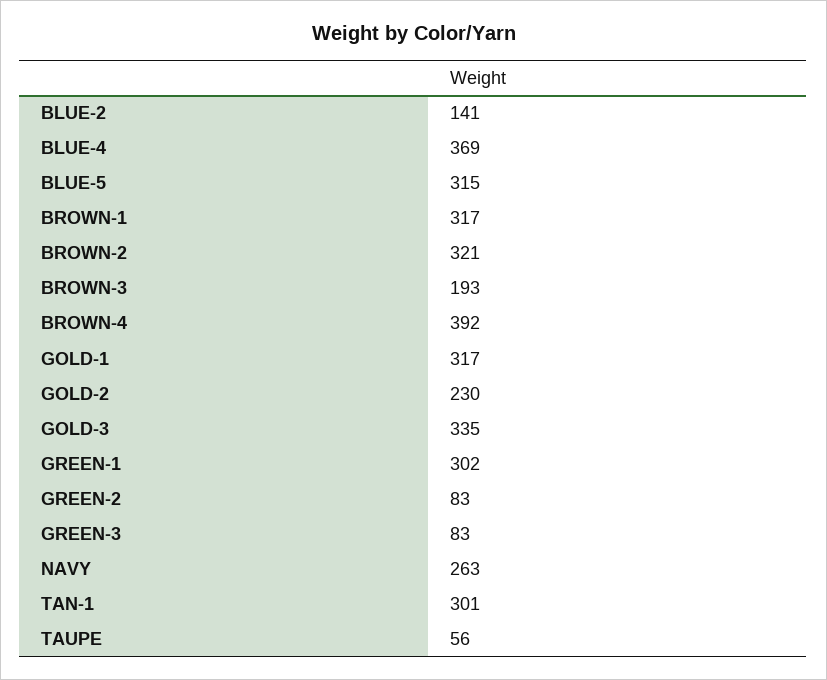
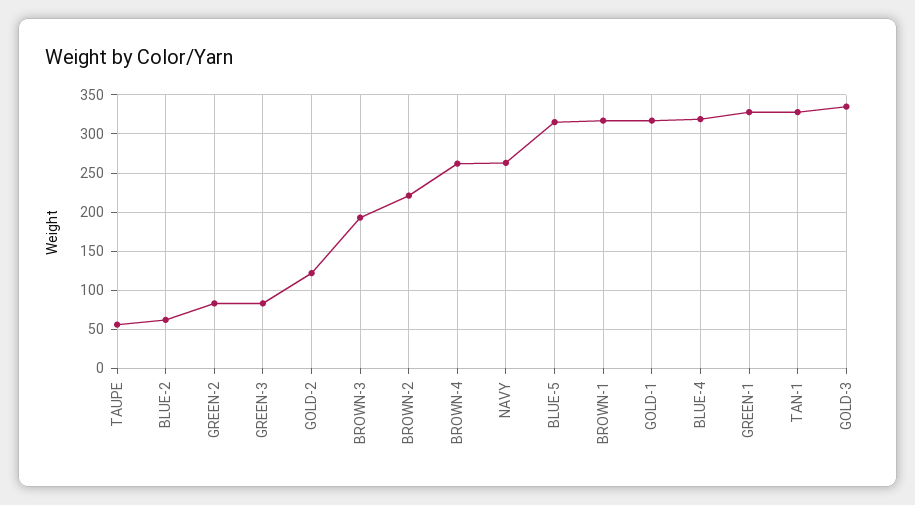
BLUE-2: 141 -> 60
BLUE-4: 369 -> 320
BROWN-2: 321 -> 220
BROWN-4: 392 -> 260
GOLD-2: 230 -> 120
GREEN-1: 302 -> 330
TAN-1: 301 -> 330

